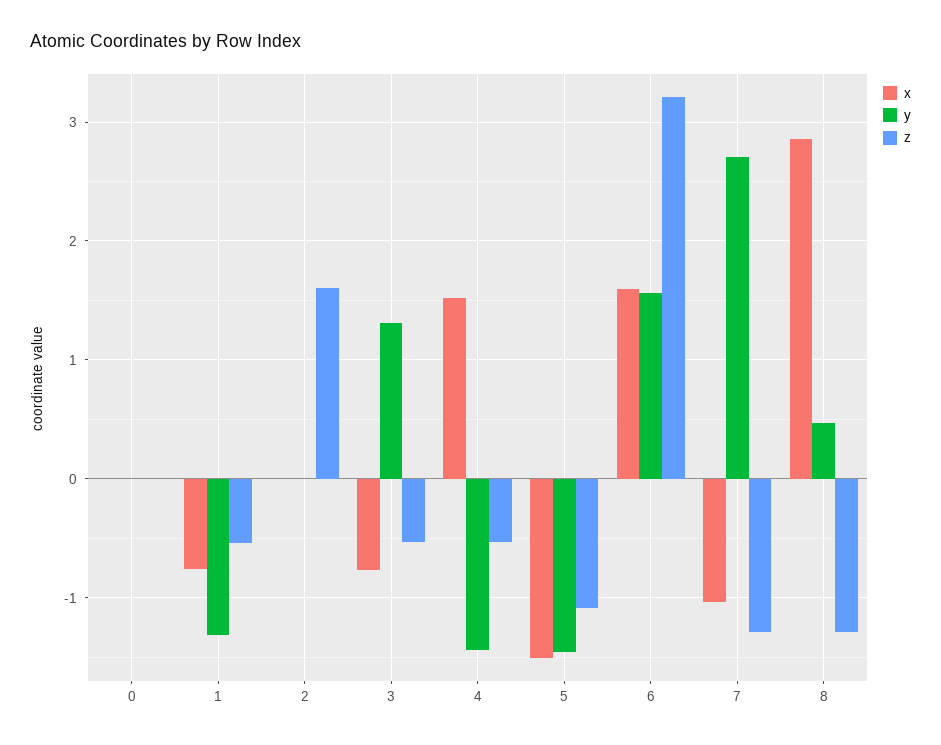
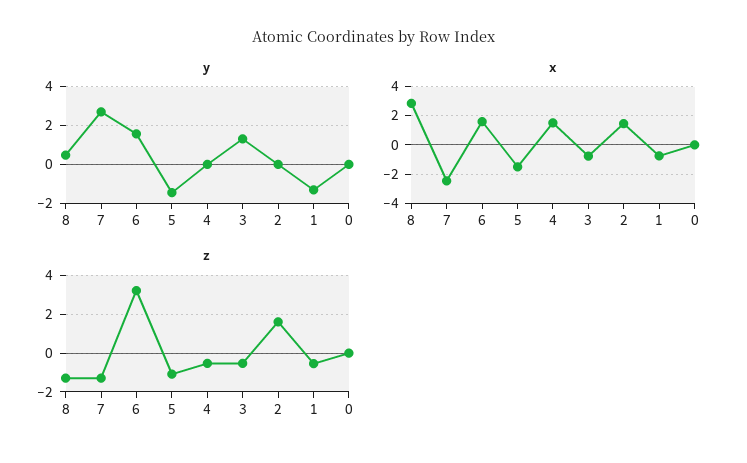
x, 2: 0 -> 1.5
y, 4: -1.4 -> 0
x, 7: -1 -> -2.5

